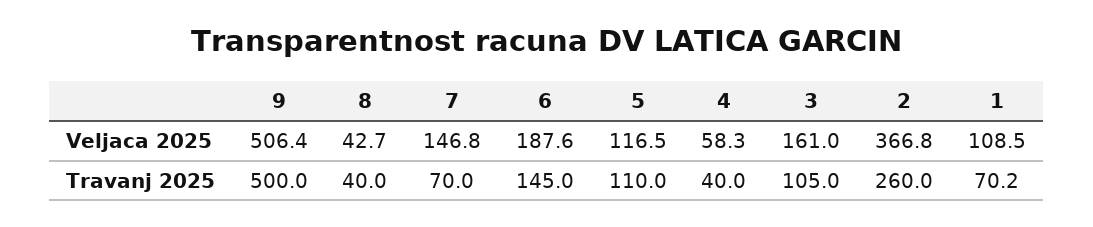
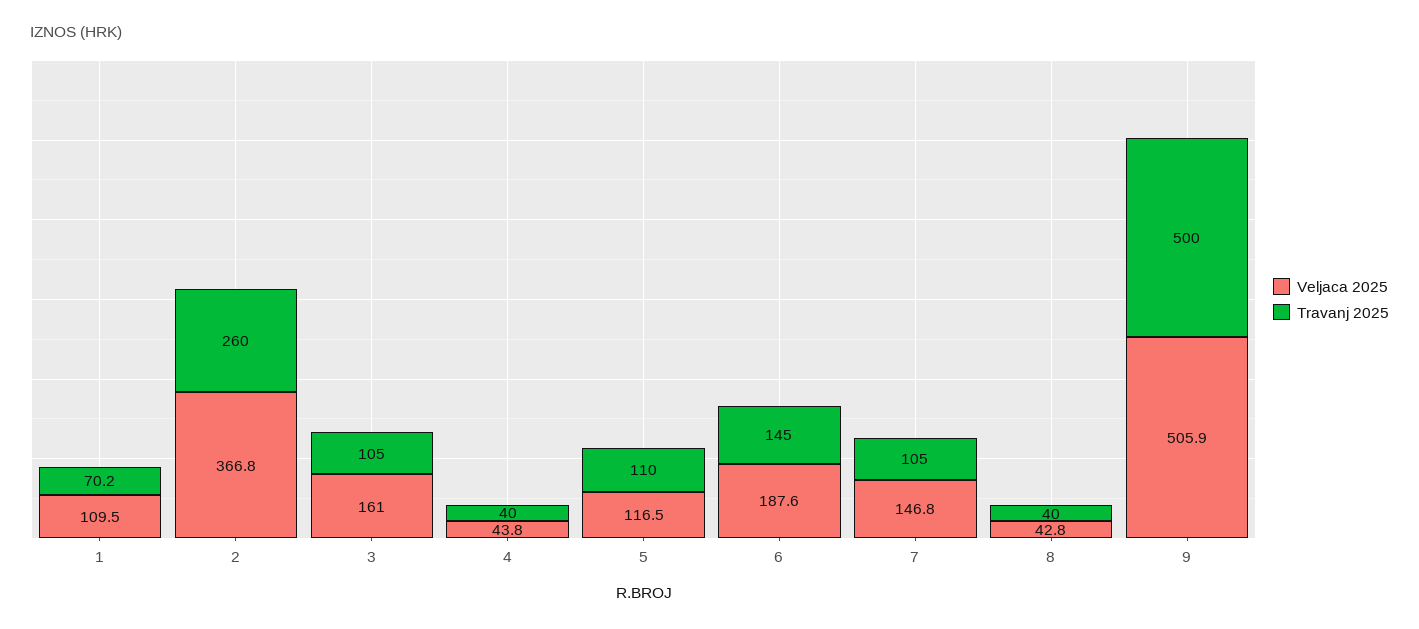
Veljaca 2025, 9: 506.4 -> 505.9
Veljaca 2025, 8: 42.7 -> 42.8
Veljaca 2025, 4: 58.3 -> 43.8
Veljaca 2025, 1: 108.5 -> 109.5
Travanj 2025, 7: 70 -> 105

